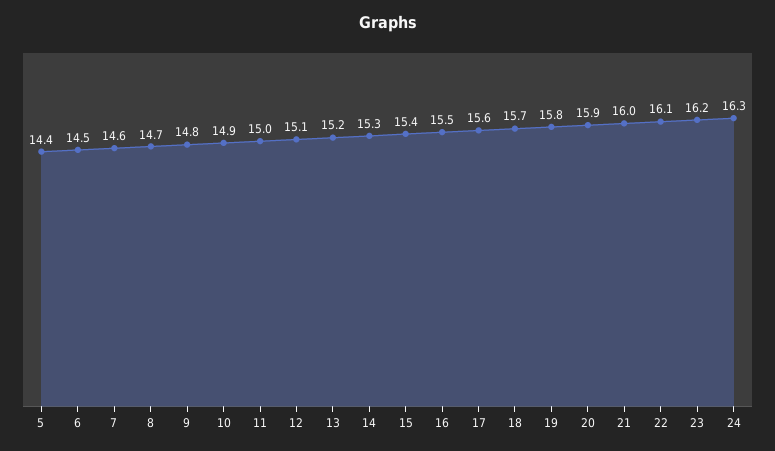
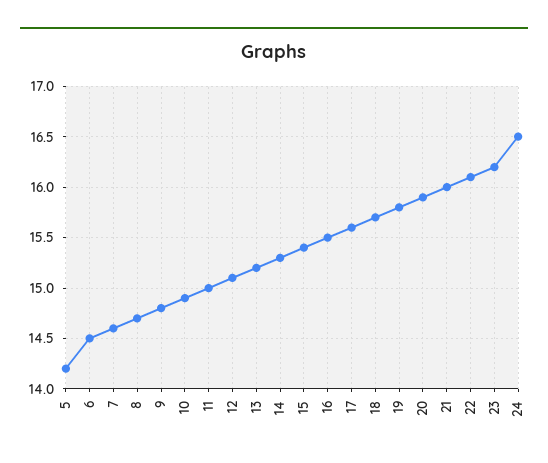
5: 14.4 -> 14.2
24: 16.3 -> 16.5

